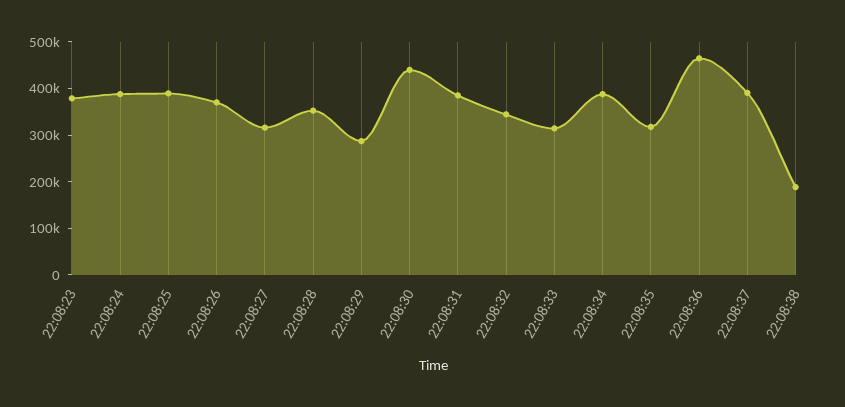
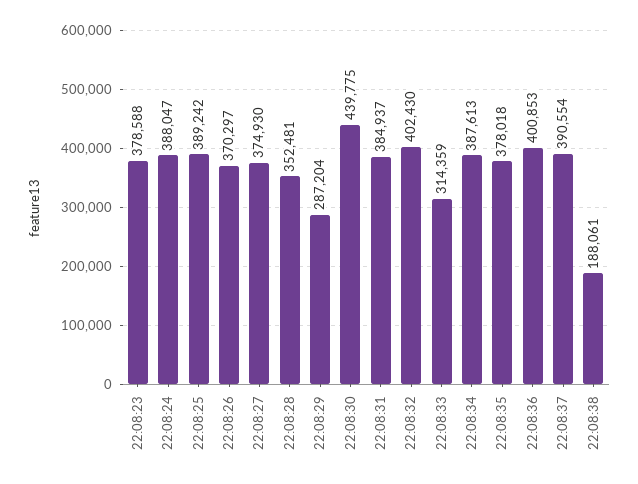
22:08:27: 320000 -> 374930
22:08:32: 340000 -> 402430
22:08:35: 320000 -> 378018
22:08:36: 460000 -> 400853

